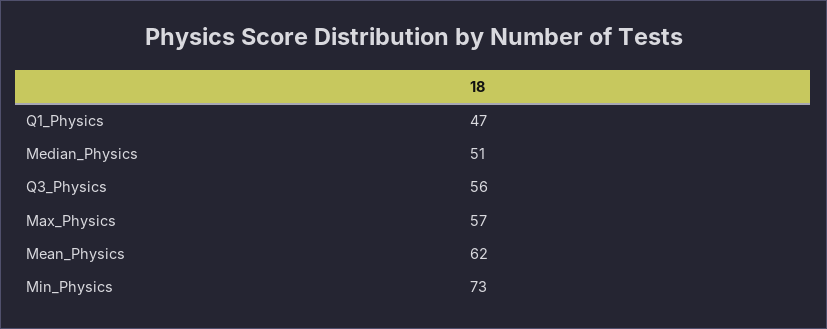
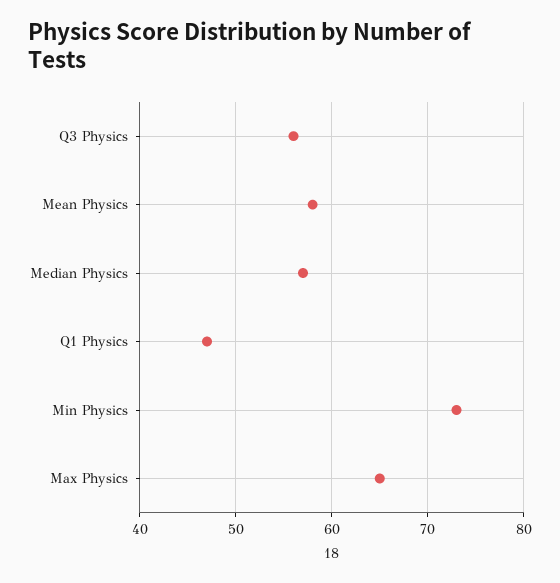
Median_Physics: 51 -> 57
Max_Physics: 57 -> 65
Mean_Physics: 62 -> 58

